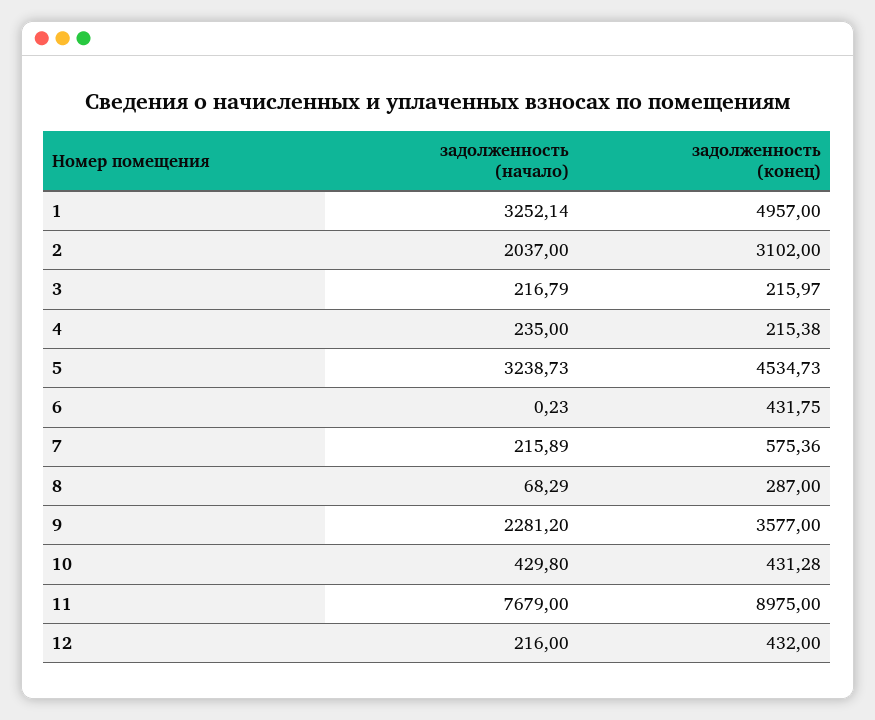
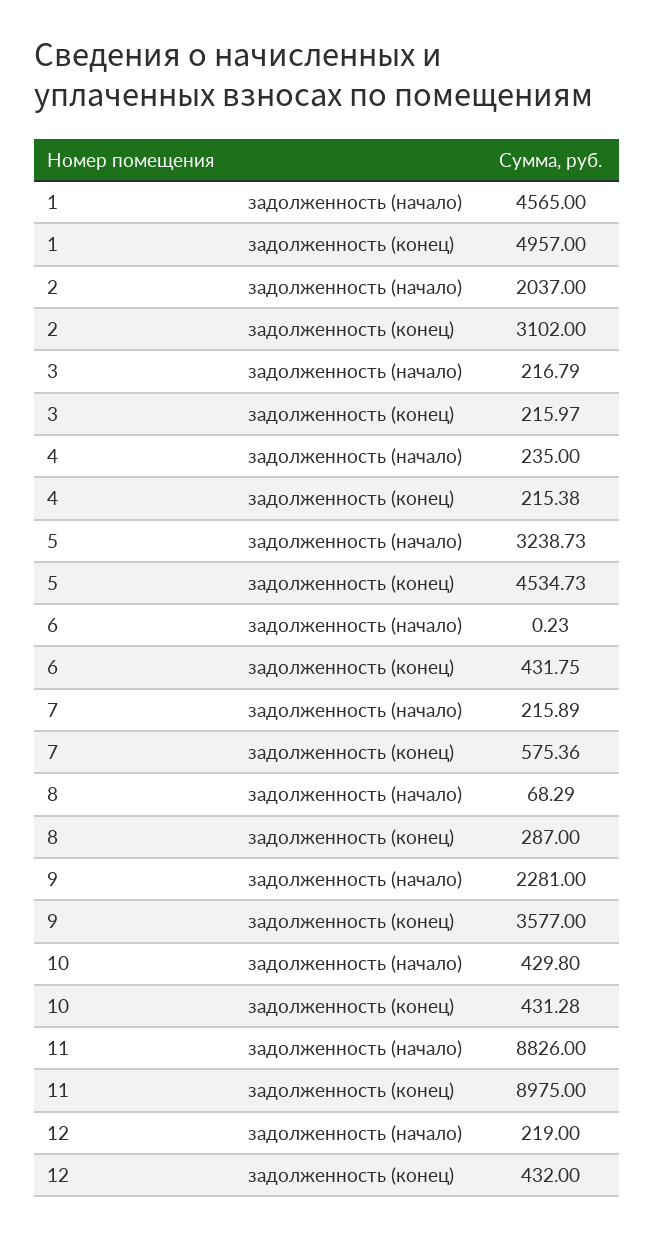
задолженность (начало), 1: 3252.14 -> 4565
задолженность (начало), 9: 2281.2 -> 2281
задолженность (начало), 11: 7679 -> 8826
задолженность (начало), 12: 216 -> 219

